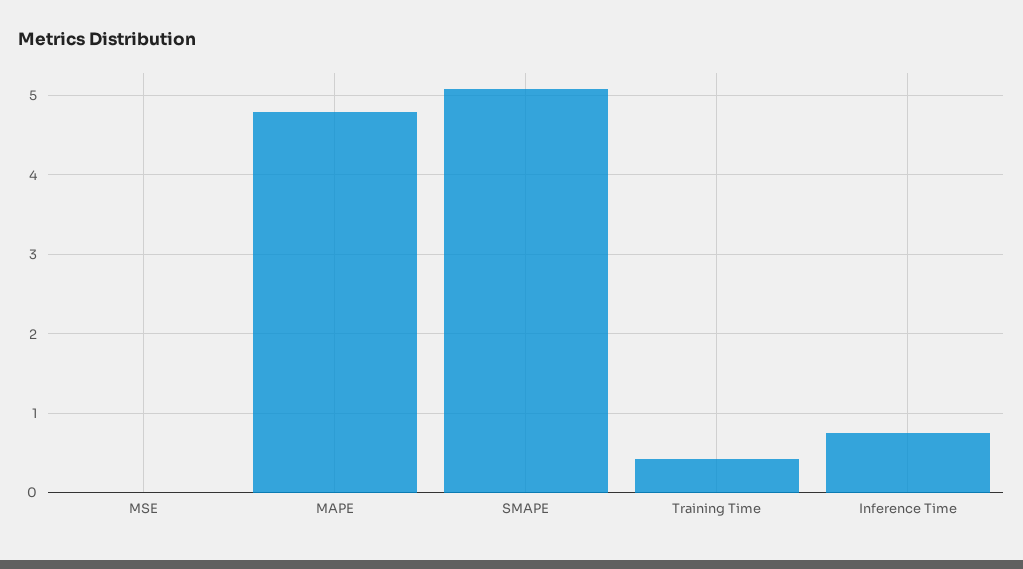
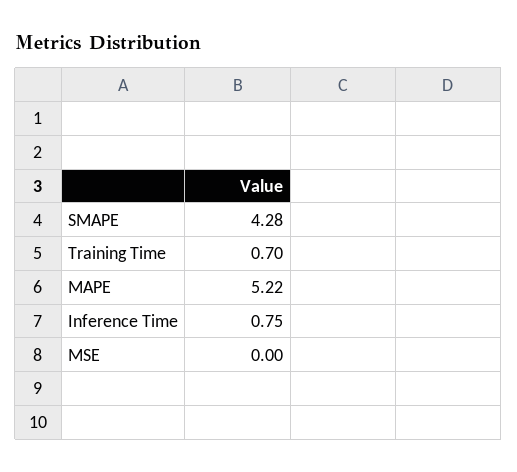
MAPE: 4.8 -> 5.22
SMAPE: 5.1 -> 4.28
Training Time: 0.4 -> 0.7

